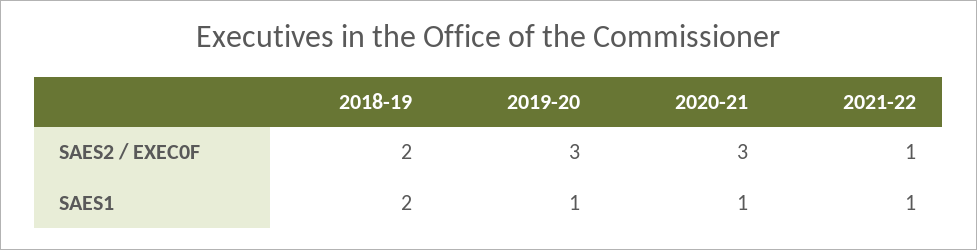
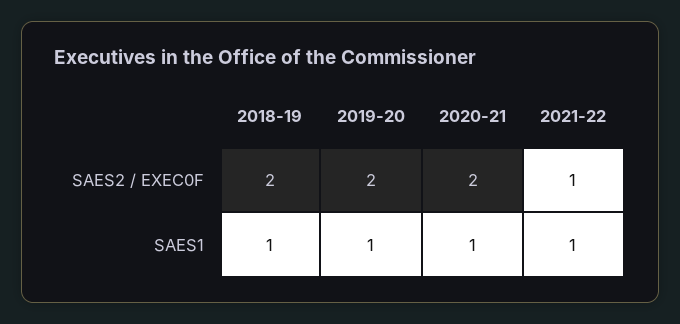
2019-20, SAES2 / EXEC0F: 3 -> 2
2020-21, SAES2 / EXEC0F: 3 -> 2
2018-19, SAES1: 2 -> 1

